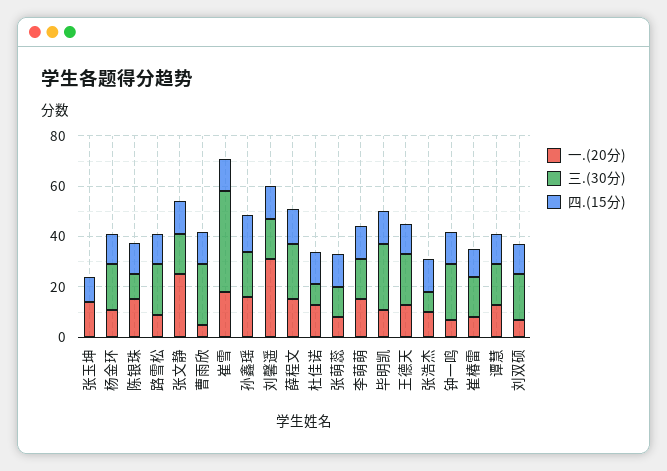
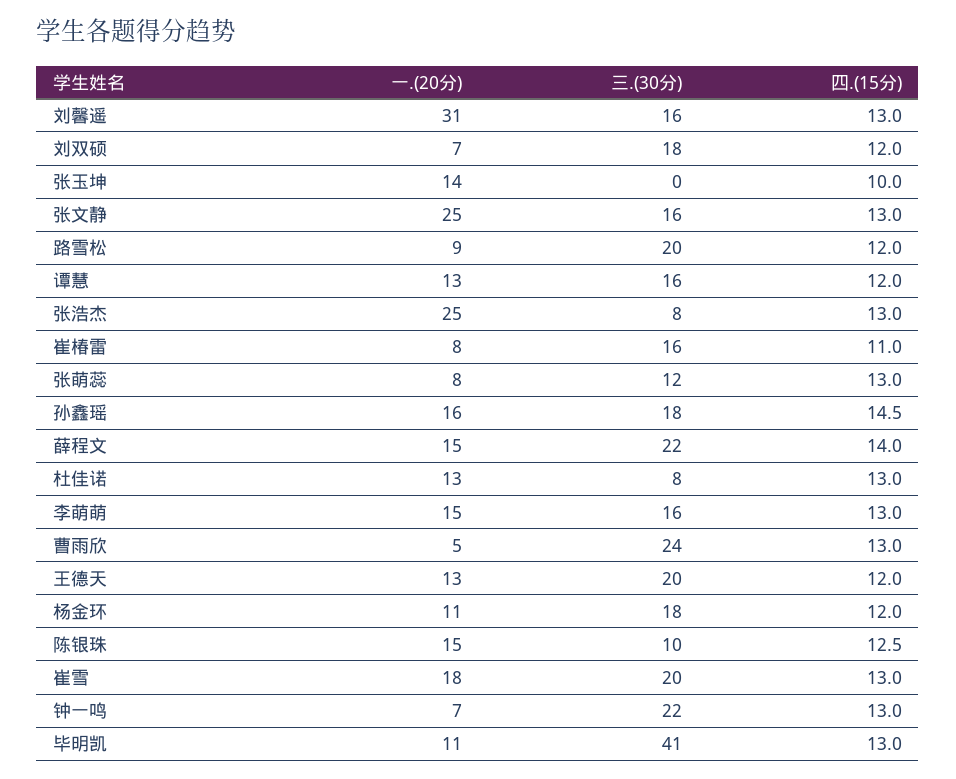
三.(30分), 崔雪: 40 -> 20
三.(30分), 毕明凯: 25 -> 41
一.(20分), 张浩杰: 10 -> 25

